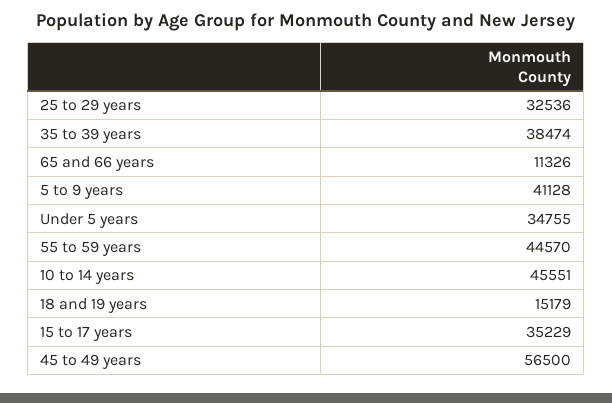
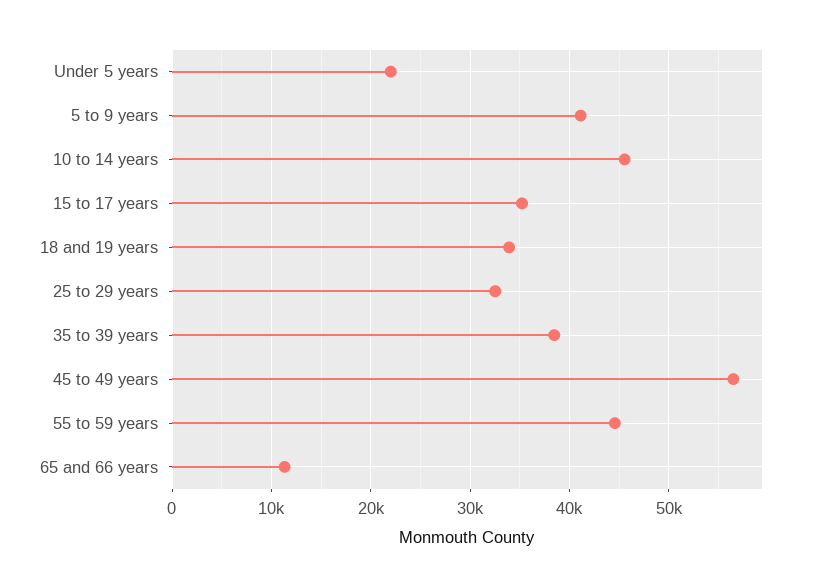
Under 5 years: 34755 -> 22000
18 and 19 years: 15179 -> 34000

